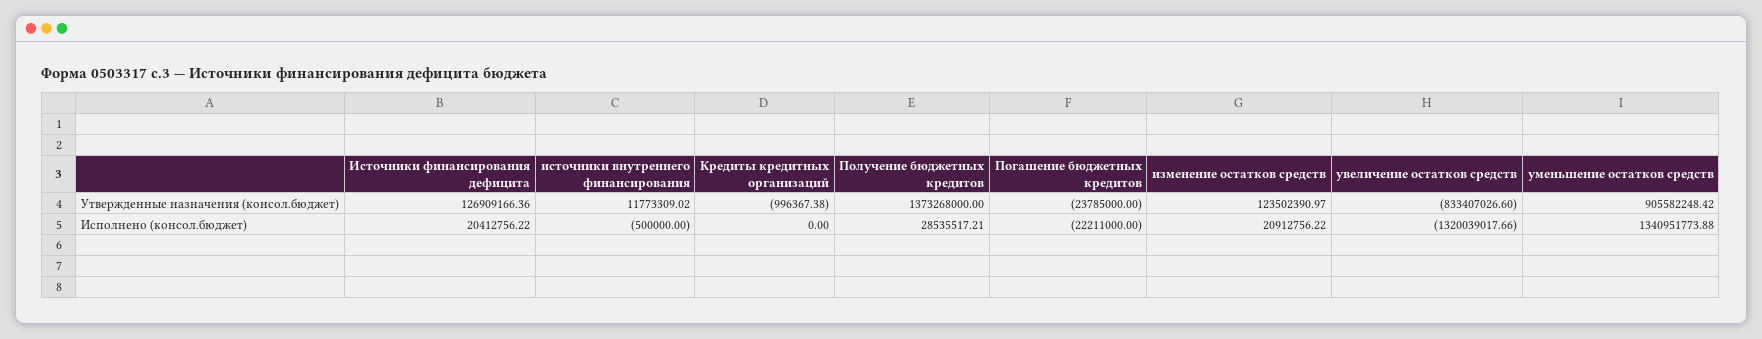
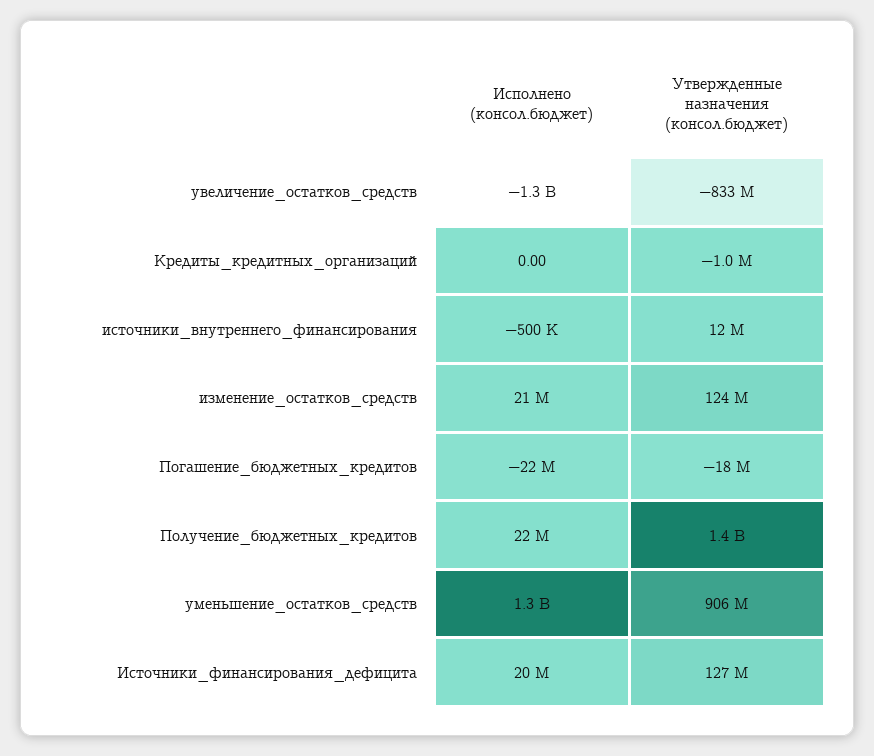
Погашение бюджетных кредитов, Утвержденные назначения (консол.бюджет): -23785000 -> -18000000
Получение бюджетных кредитов, Исполнено (консол.бюджет): 28535517.21 -> 22000000

